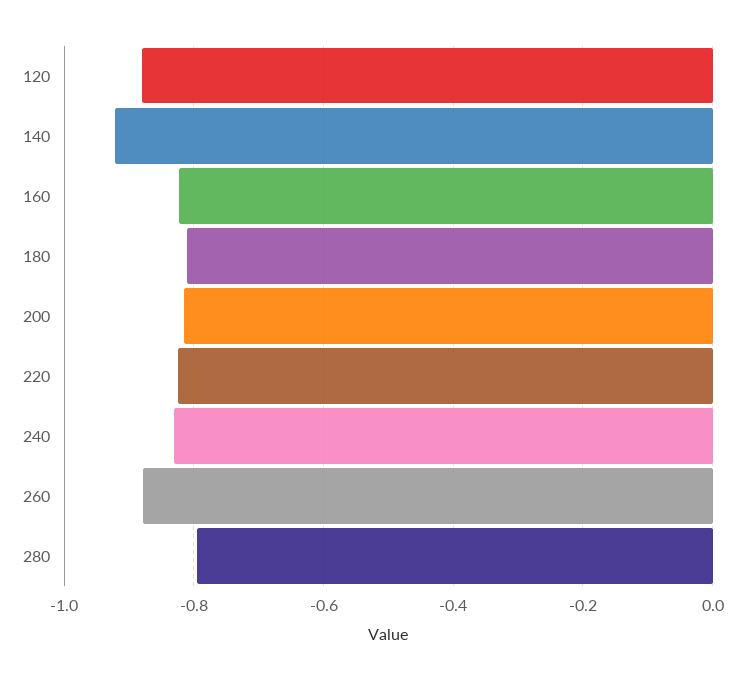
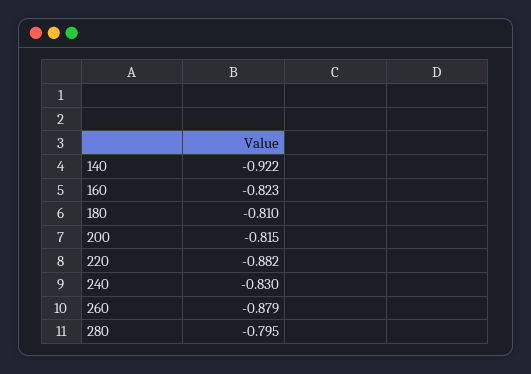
120: -0.88 -> none
220: -0.82 -> -0.882

